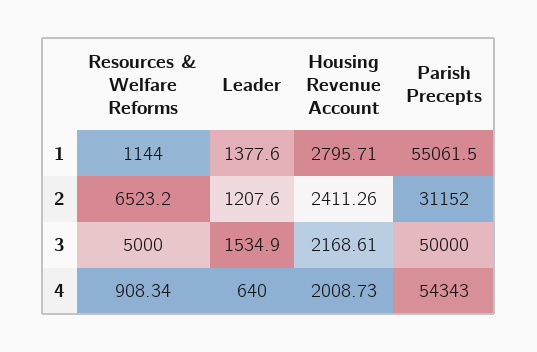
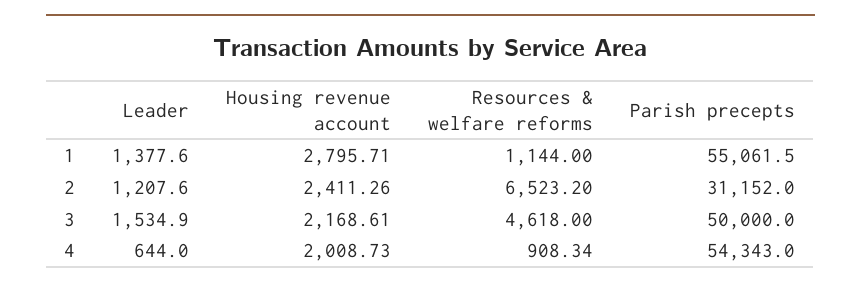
Resources & Welfare Reforms, 3: 5000 -> 4618
Leader, 4: 640 -> 644

